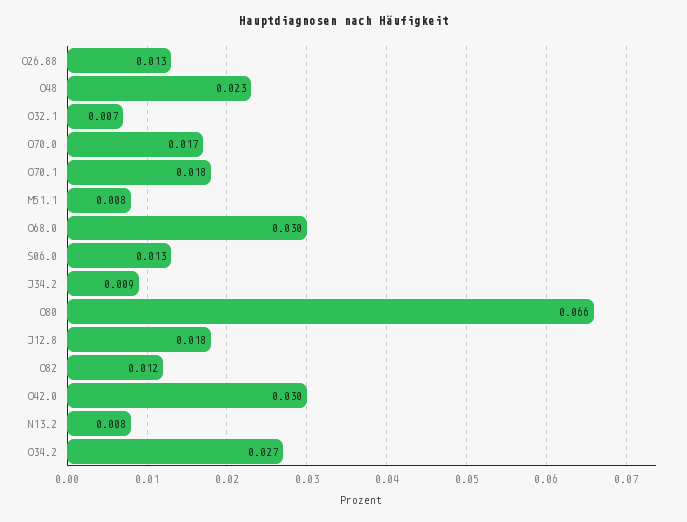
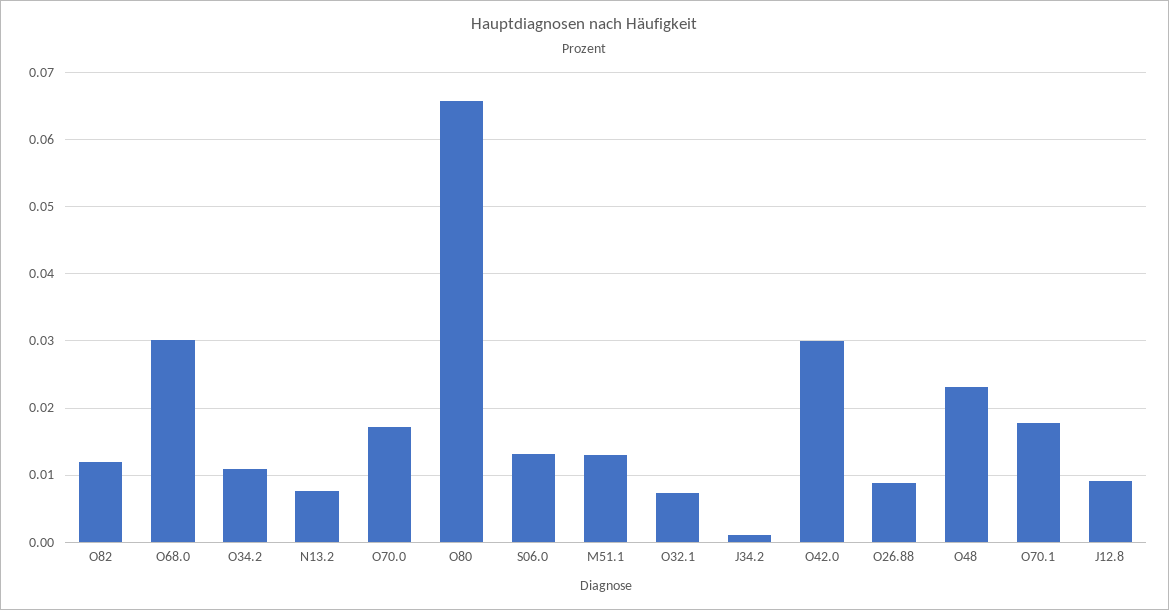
O26.88: 0.013 -> 0.009
M51.1: 0.008 -> 0.013
J34.2: 0.009 -> 0.001
J12.8: 0.018 -> 0.009
O34.2: 0.027 -> 0.011

